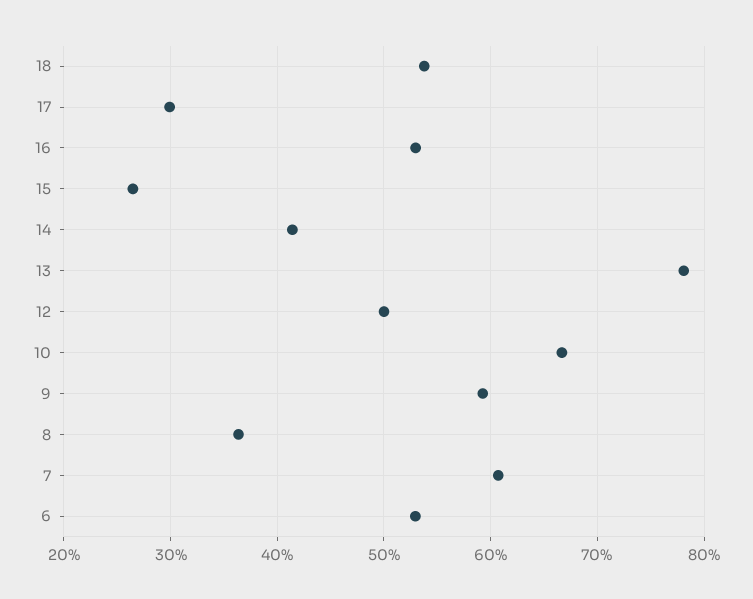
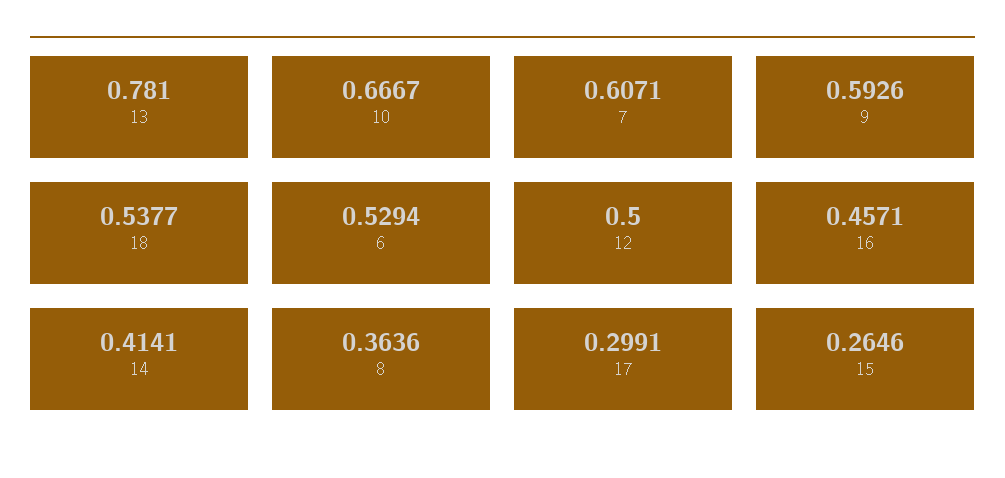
16: 0.53 -> 0.4571

